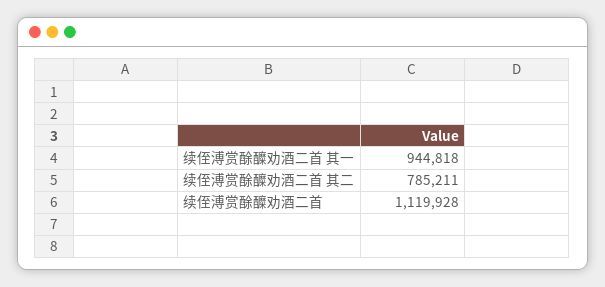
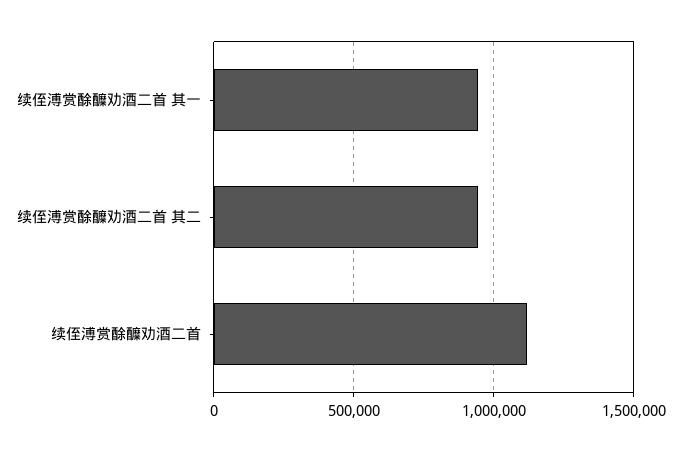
续侄溥赏酴醾劝酒二首 其二: 785211 -> 950000

